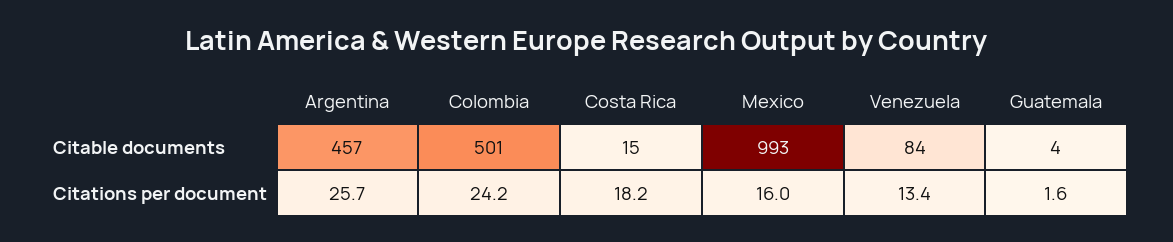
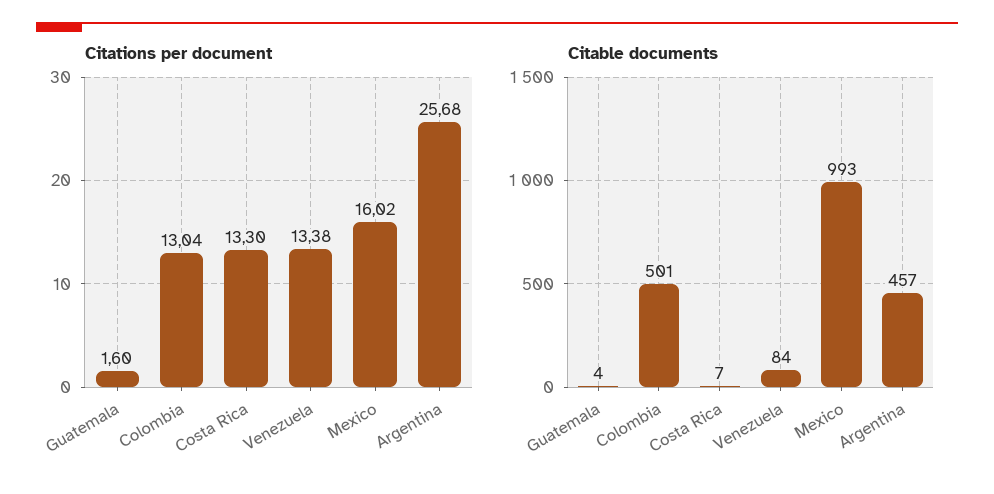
Citable documents, Costa Rica: 15 -> 7
Citations per document, Colombia: 24.2 -> 13.04
Citations per document, Costa Rica: 18.2 -> 13.3

